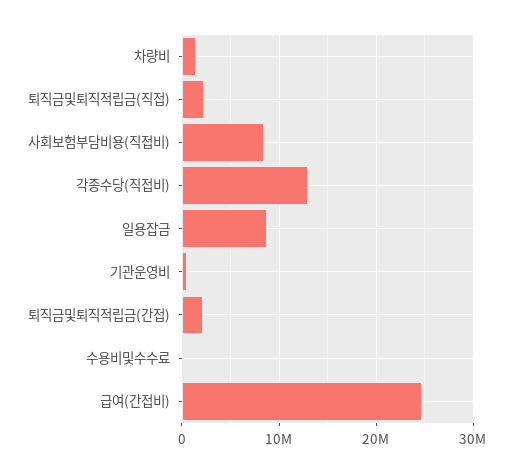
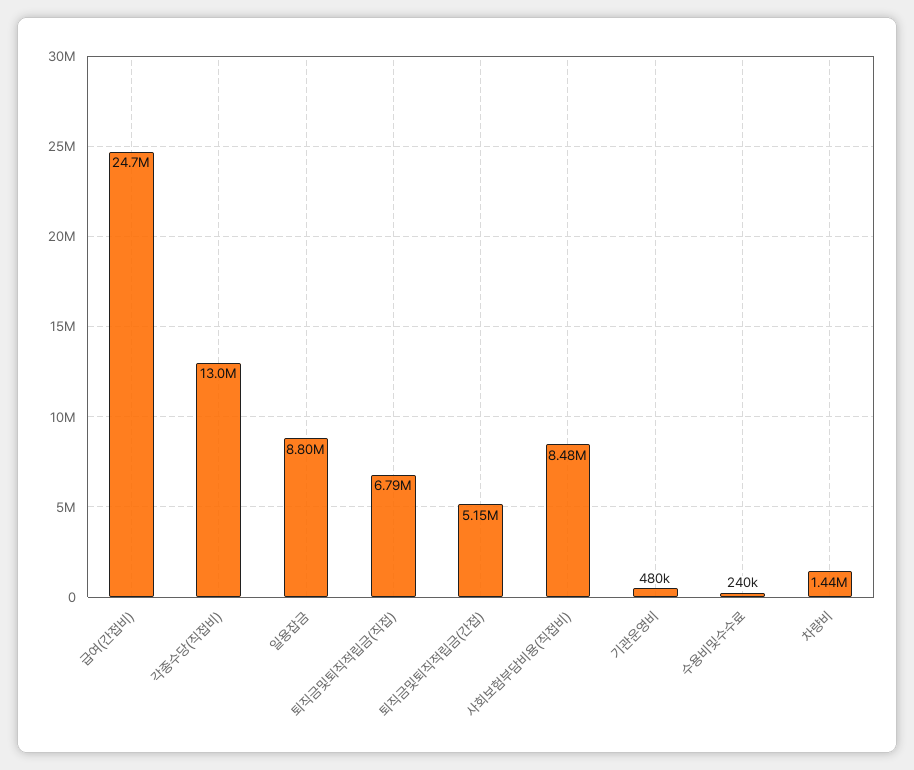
퇴직금및퇴직적립금(직접): 2000000 -> 6790000
퇴직금및퇴직적립금(간접): 2000000 -> 5150000

